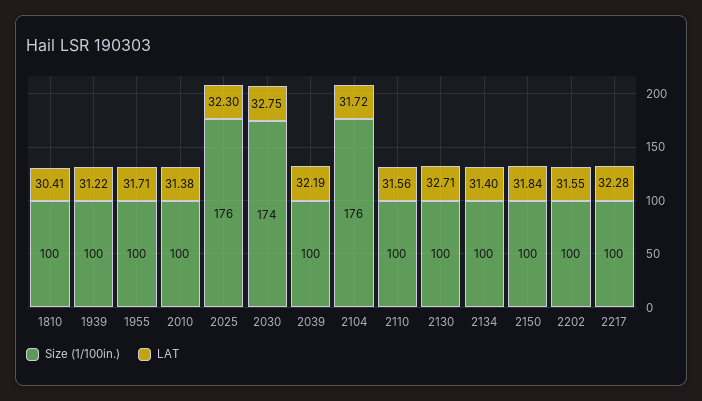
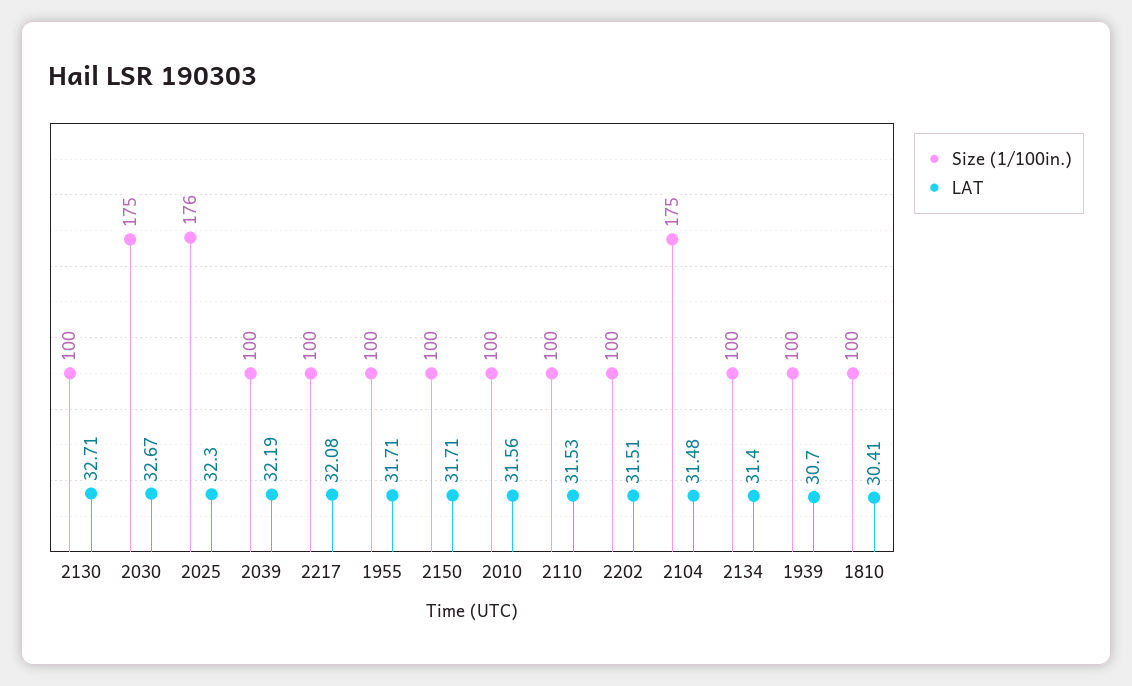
LAT, 1939: 31.22 -> 30.7
LAT, 2010: 31.38 -> 31.56
Size (1/100in.), 2030: 174 -> 175
LAT, 2030: 32.75 -> 32.67
Size (1/100in.), 2104: 176 -> 175
LAT, 2104: 31.72 -> 31.48
LAT, 2110: 31.56 -> 31.53
LAT, 2150: 31.84 -> 31.71
LAT, 2202: 31.55 -> 31.51
LAT, 2217: 32.28 -> 32.08

